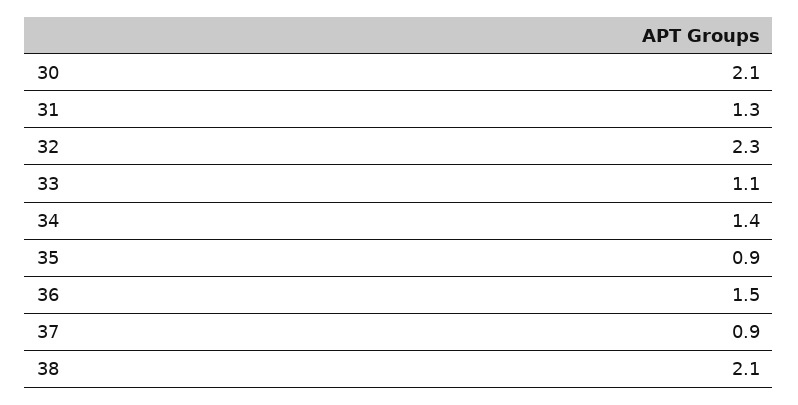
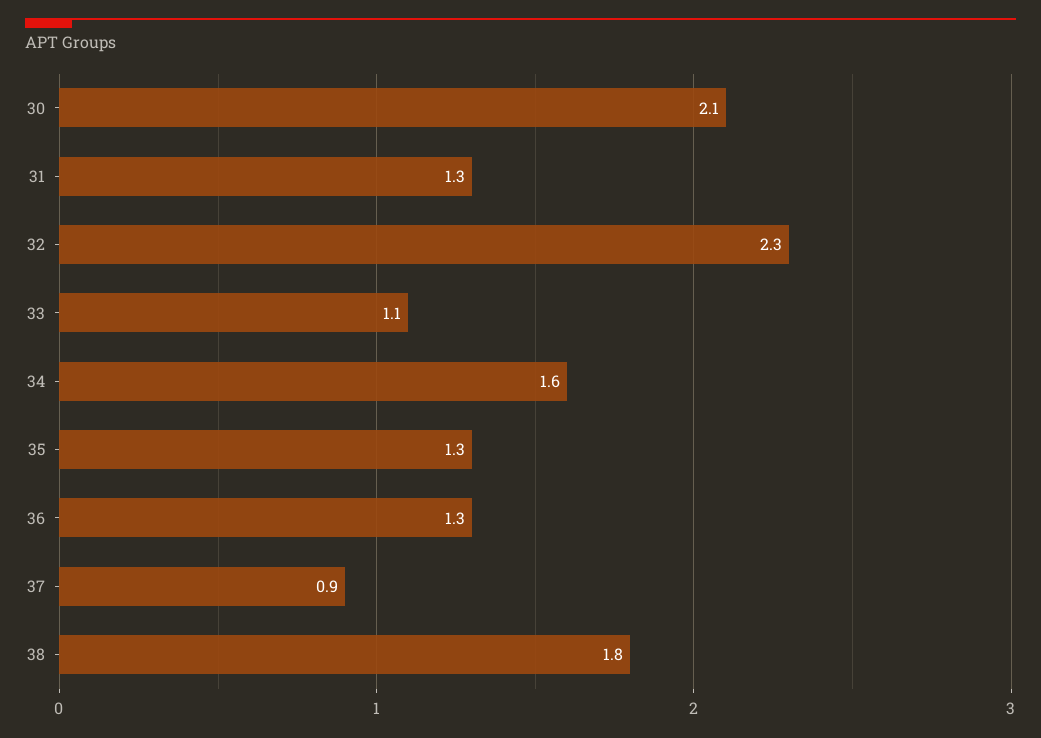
34: 1.4 -> 1.6
35: 0.9 -> 1.3
36: 1.5 -> 1.3
38: 2.1 -> 1.8

